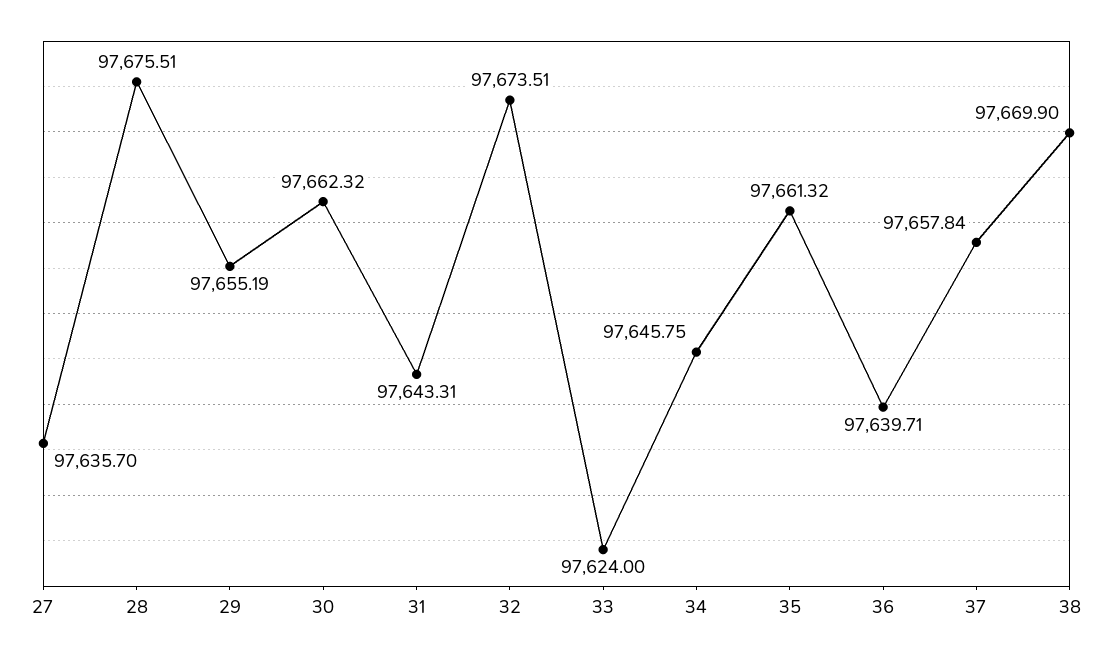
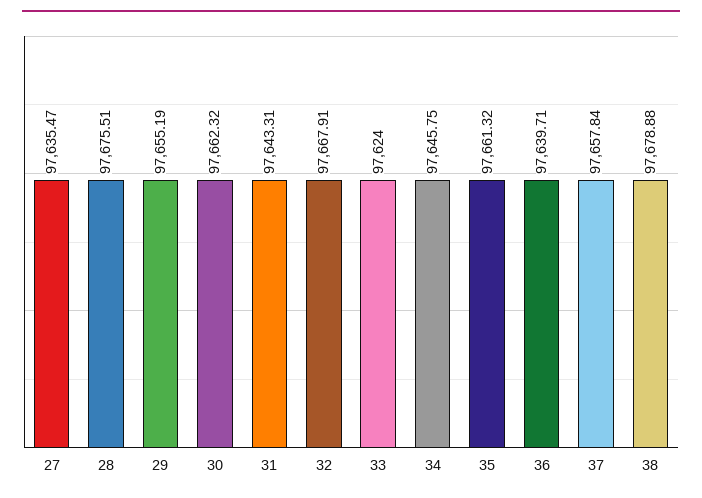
27: 97635.7 -> 97635.47
32: 97673.51 -> 97667.91
38: 97669.9 -> 97678.88

